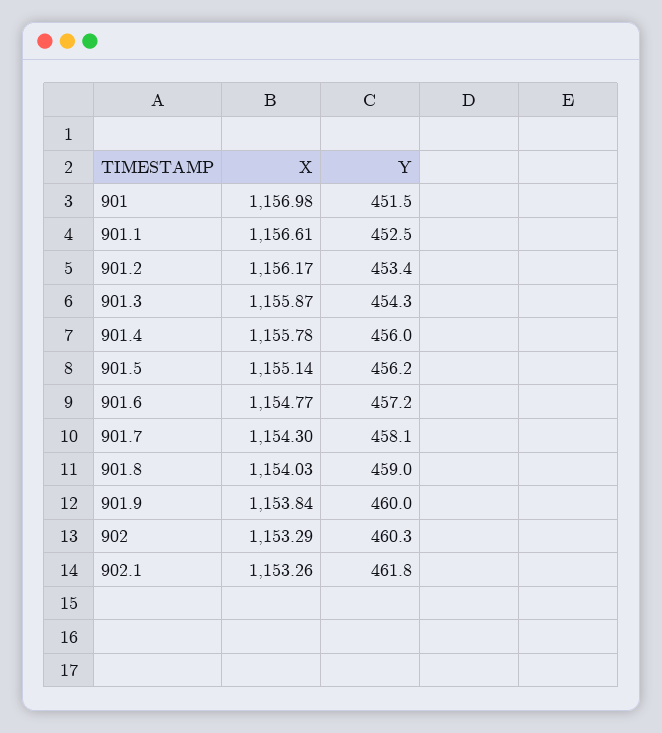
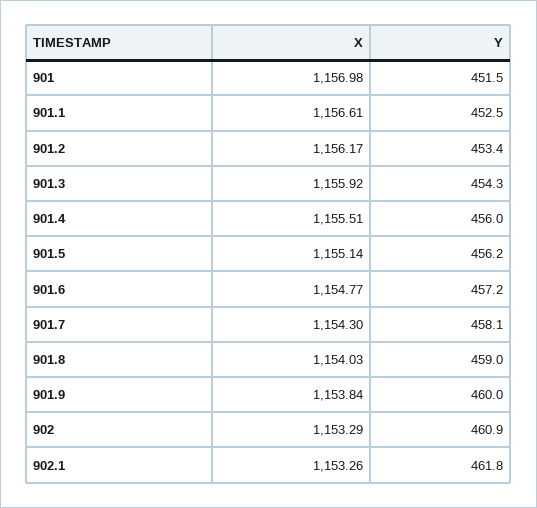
X, 901.3: 1155.87 -> 1155.92
X, 901.4: 1155.78 -> 1155.51
Y, 902: 460.3 -> 460.9

